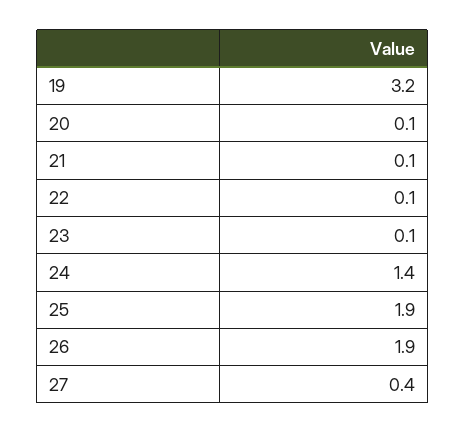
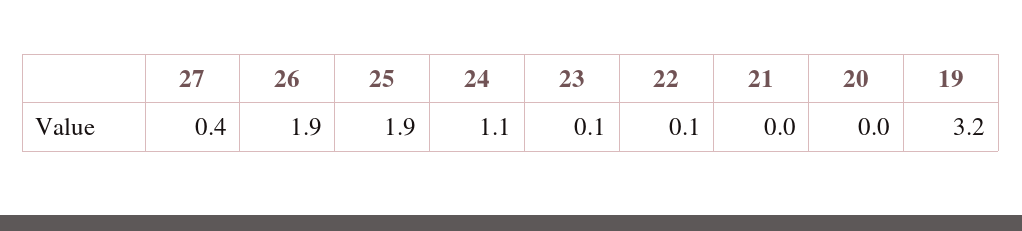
20: 0.1 -> 0
21: 0.1 -> 0
24: 1.4 -> 1.1

